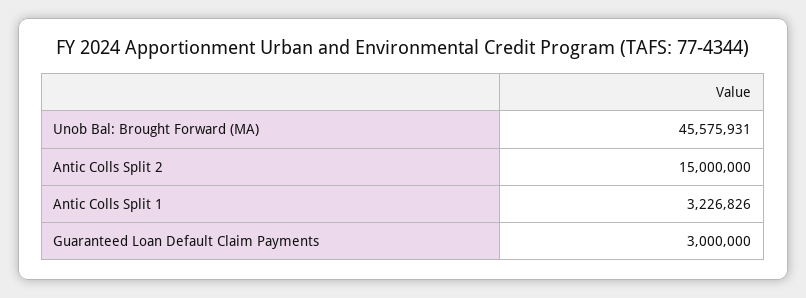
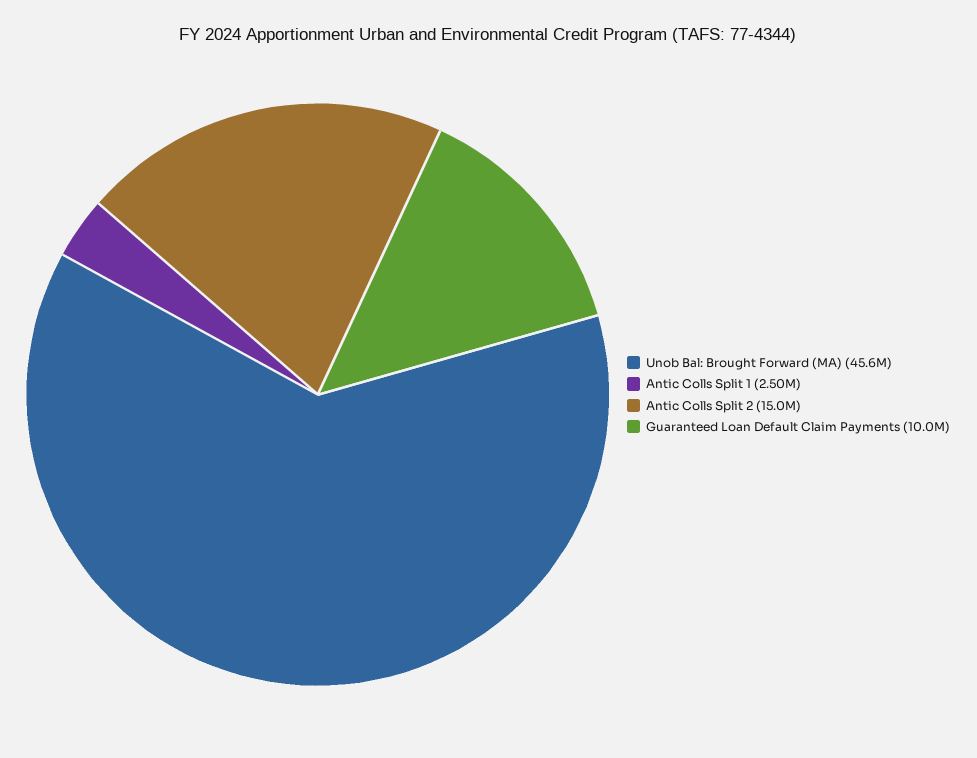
Antic Colls Split 1: 3226826 -> 2500000
Guaranteed Loan Default Claim Payments: 3000000 -> 10000000

